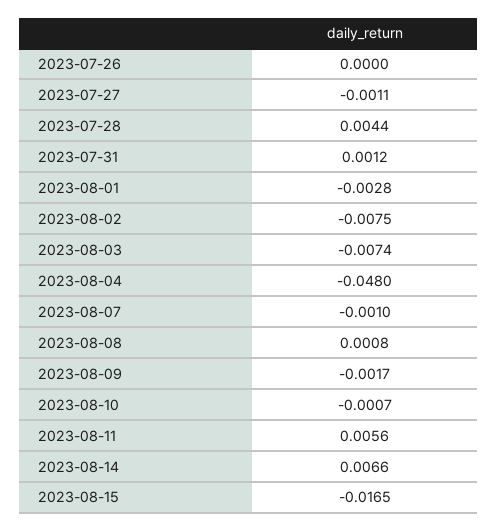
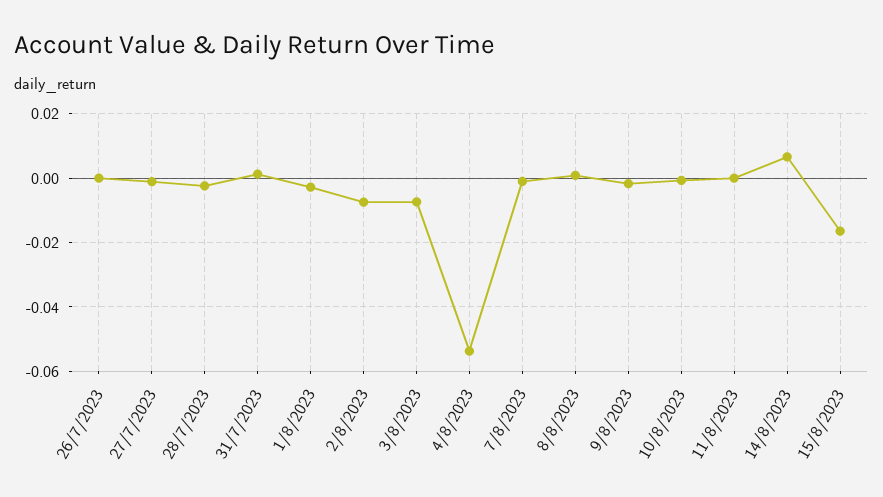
2023-07-28: 0.0044 -> -0.002
2023-08-04: -0.048 -> -0.054
2023-08-11: 0.0056 -> 0

